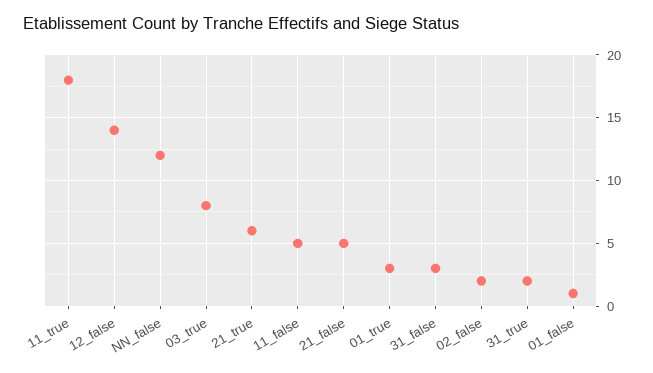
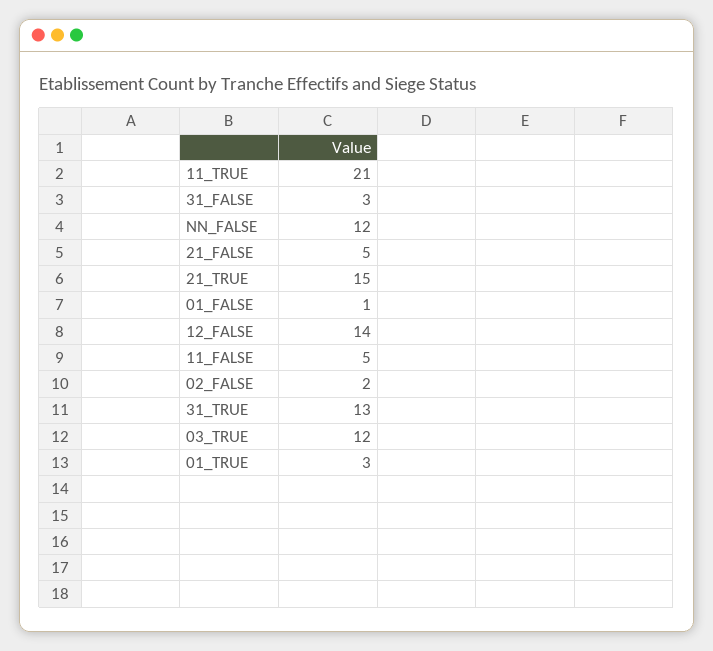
11_true: 18 -> 21
03_true: 8 -> 12
21_true: 6 -> 15
31_true: 2 -> 13

